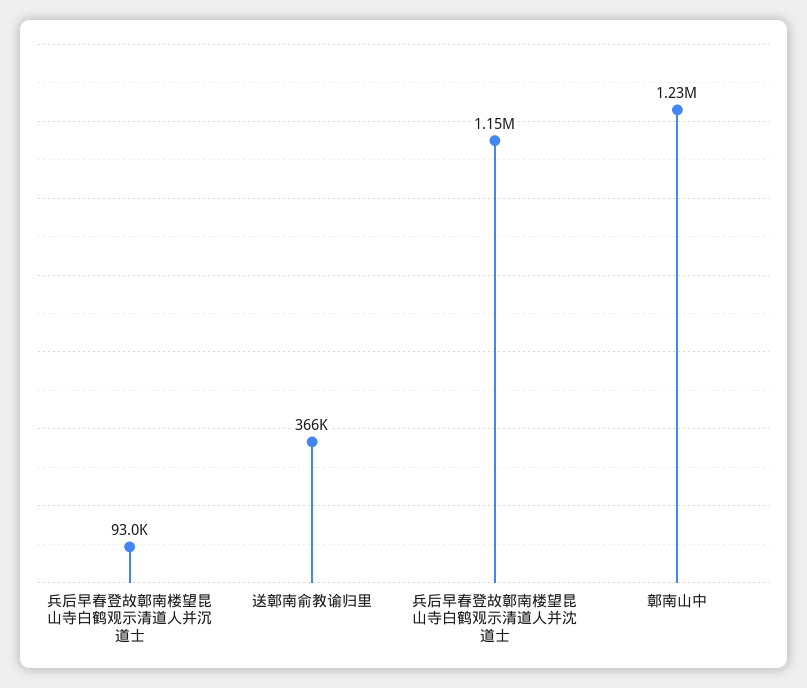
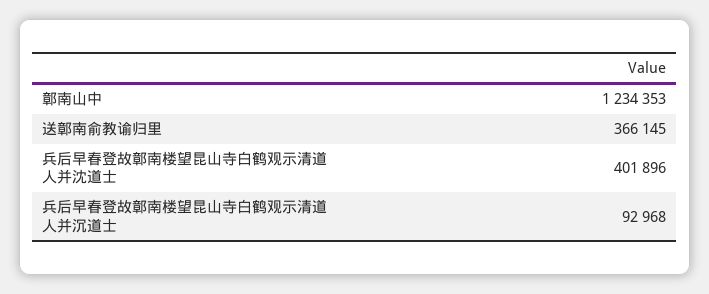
兵后早春登故鄣南楼望昆山寺白鹤观示清道人并沈道士: 1150000 -> 401896

